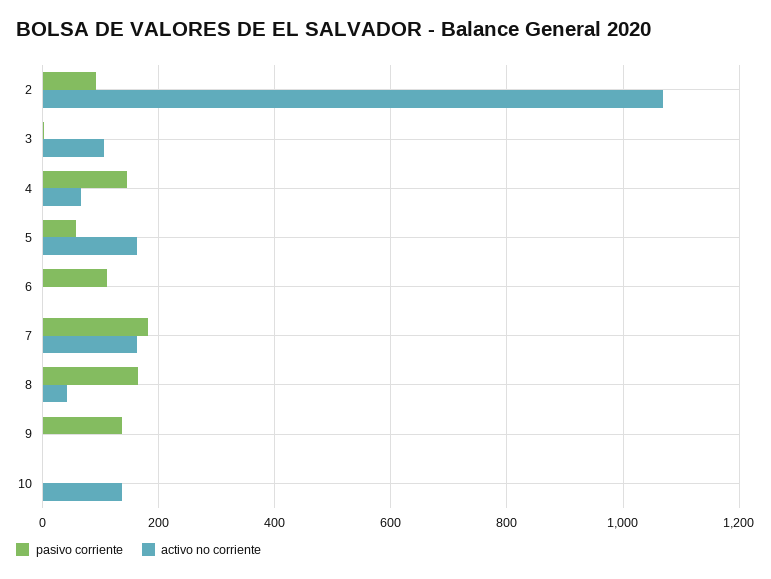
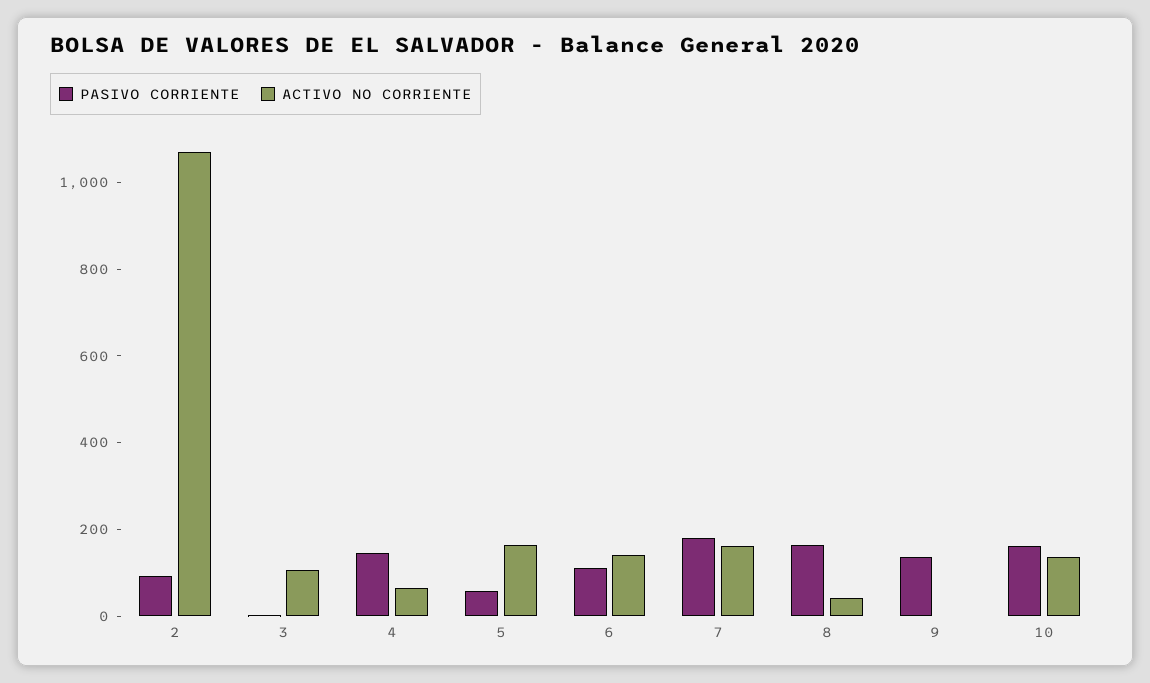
activo no corriente, 6: 0 -> 150
pasivo corriente, 10: 0 -> 150

